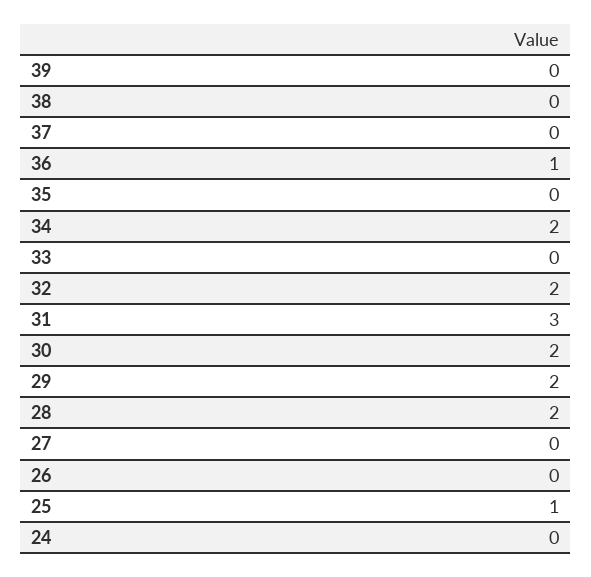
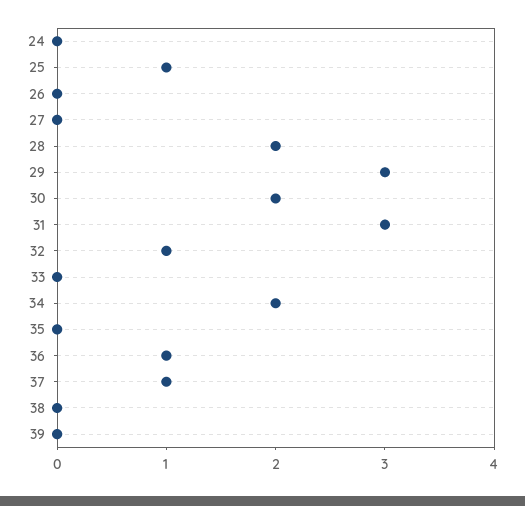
37: 0 -> 1
32: 2 -> 1
29: 2 -> 3

